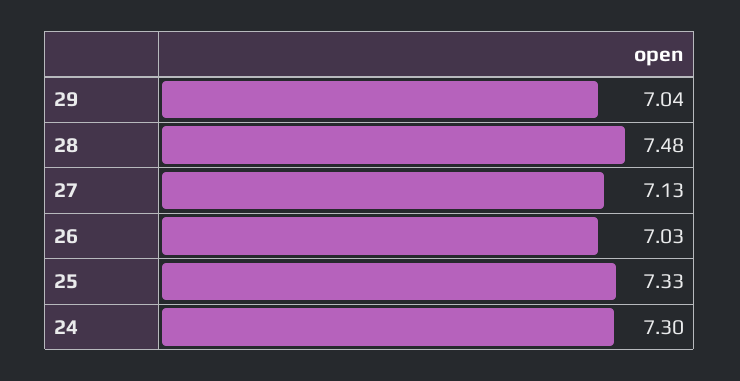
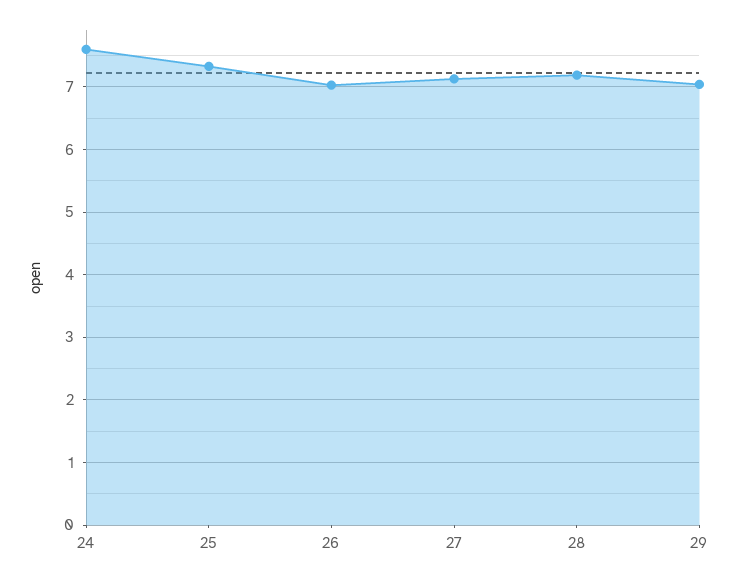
28: 7.48 -> 7.2
24: 7.3 -> 7.6

